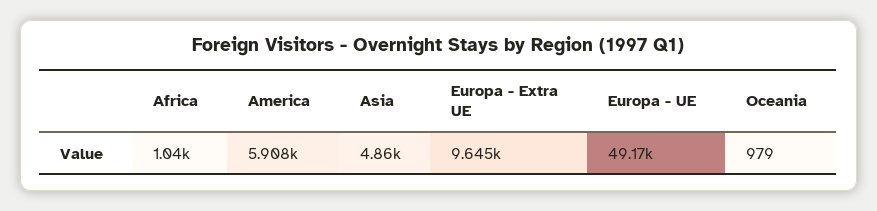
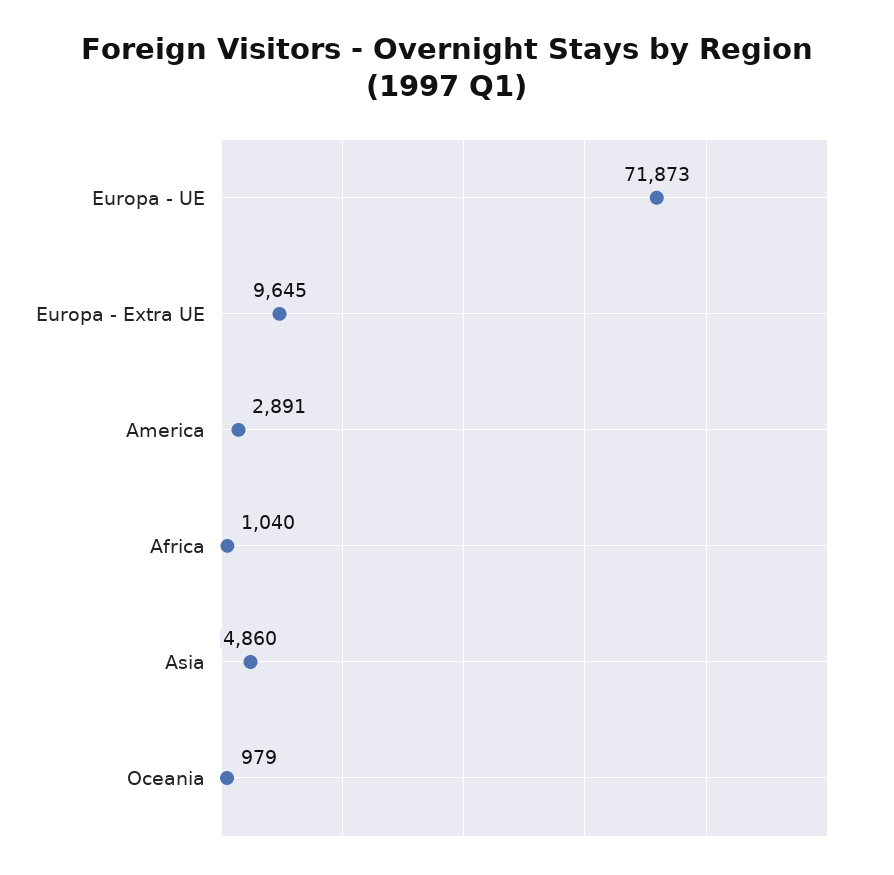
America: 5908 -> 2891
Europa - UE: 49170 -> 71873

